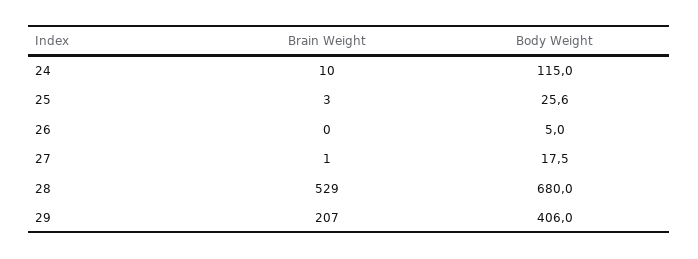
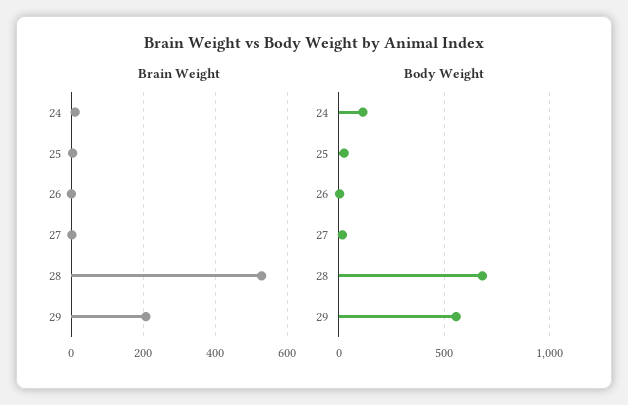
Body Weight, 29: 406 -> 550

